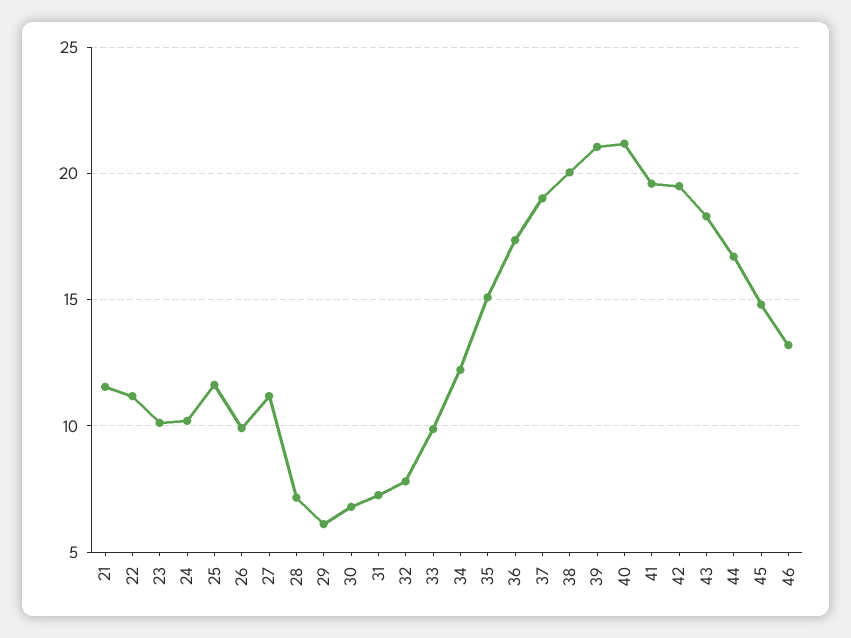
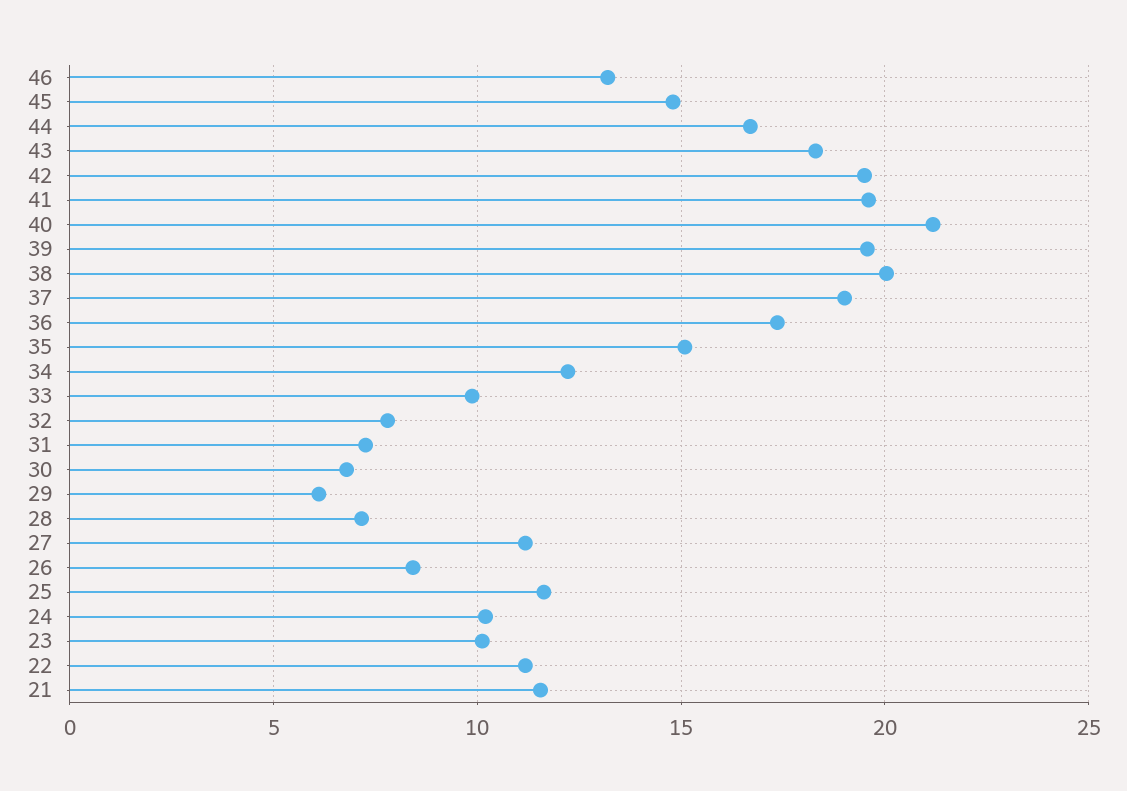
26: 10 -> 8.5
39: 21 -> 19.5

